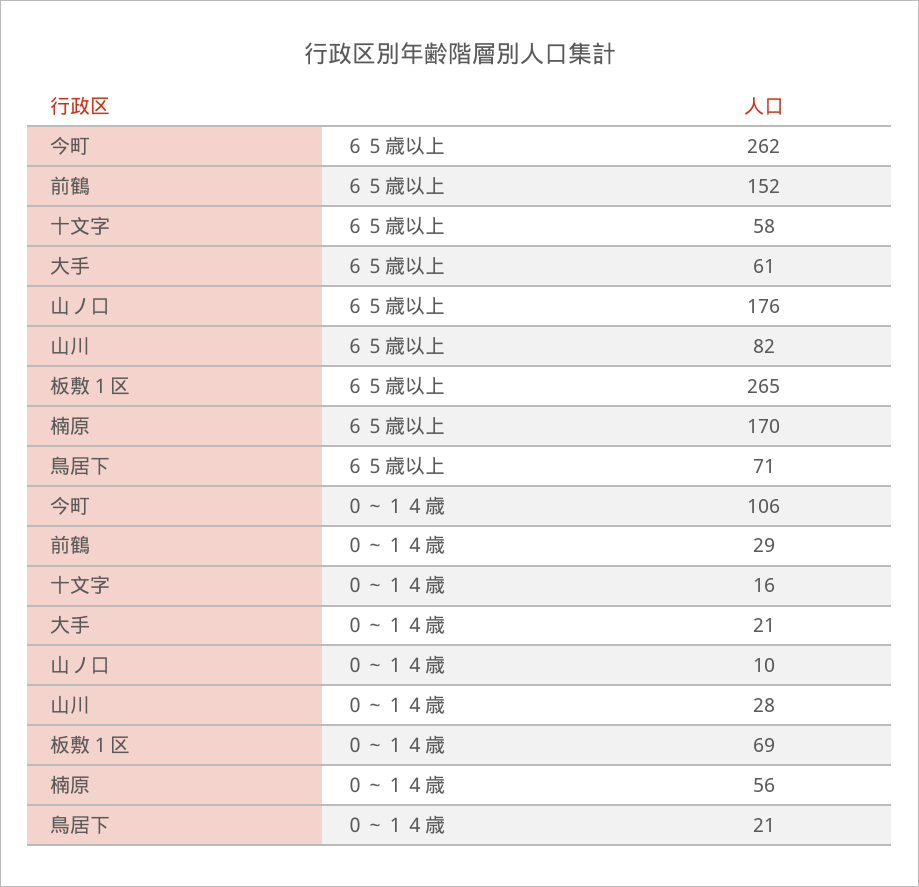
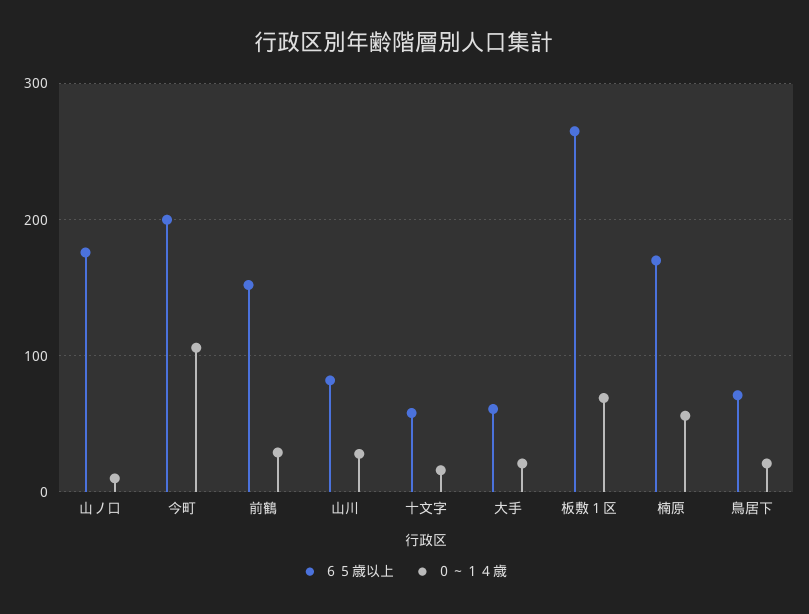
６５歳以上, 今町: 262 -> 200

